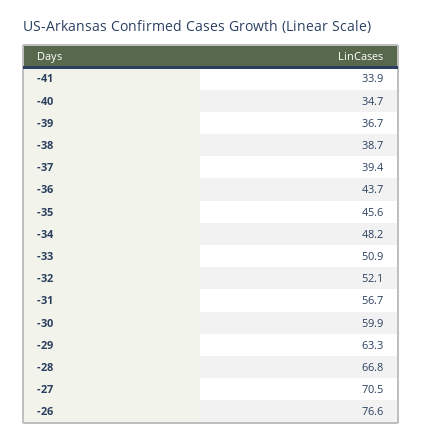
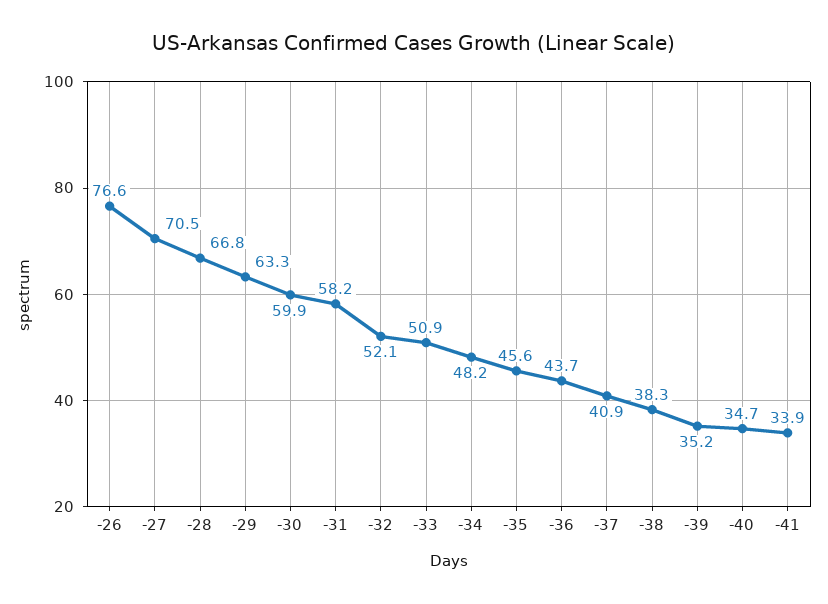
-39: 36.7 -> 35.2
-38: 38.7 -> 38.3
-37: 39.4 -> 40.9
-31: 56.7 -> 58.2

